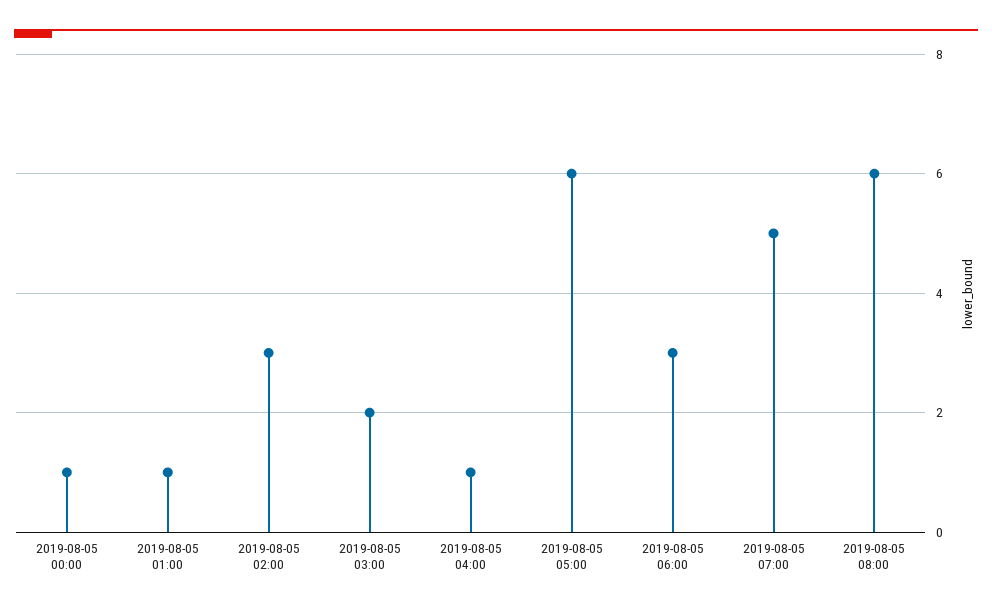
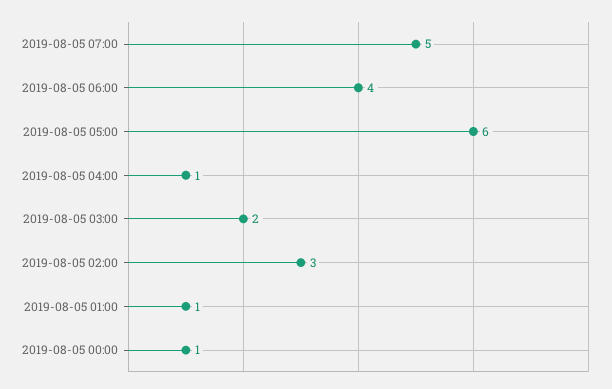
2019-08-05 06:00: 3 -> 4
2019-08-05 08:00: 6 -> none

